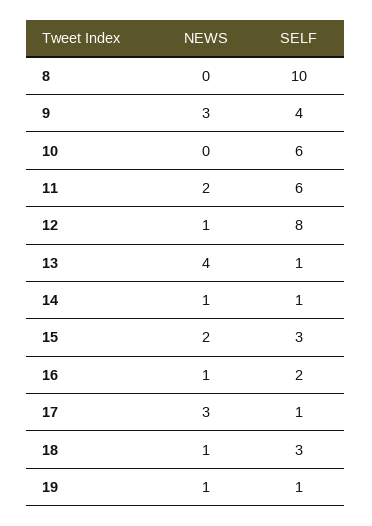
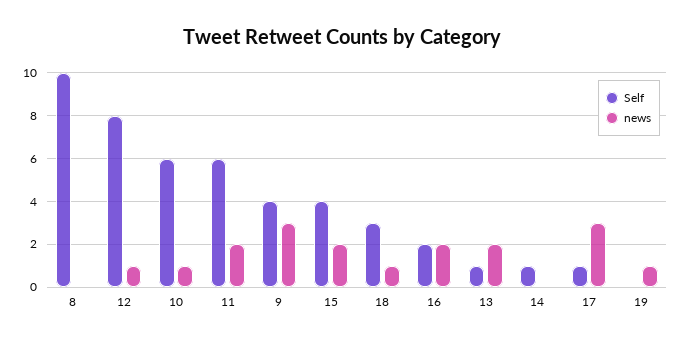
NEWS, 10: 0 -> 1
NEWS, 13: 4 -> 2
NEWS, 14: 1 -> 0
SELF, 15: 3 -> 4
NEWS, 16: 1 -> 2
SELF, 19: 1 -> 0

